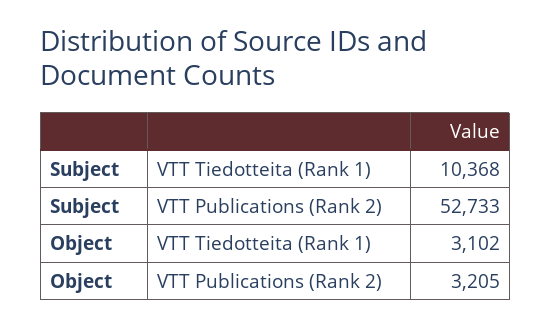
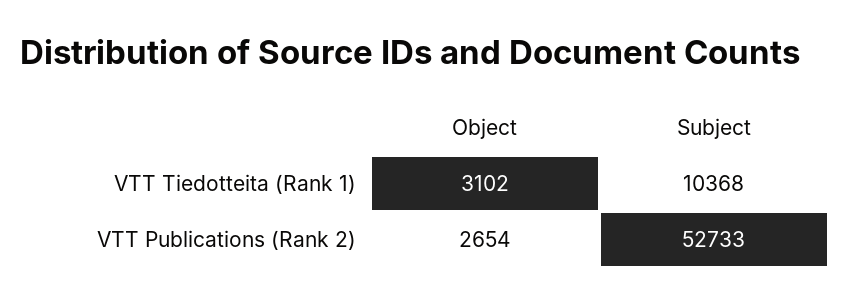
Object, VTT Publications (Rank 2): 3205 -> 2654

